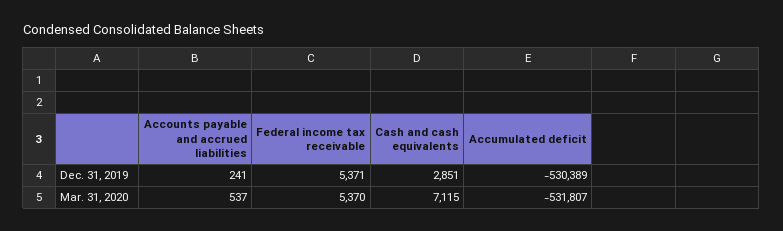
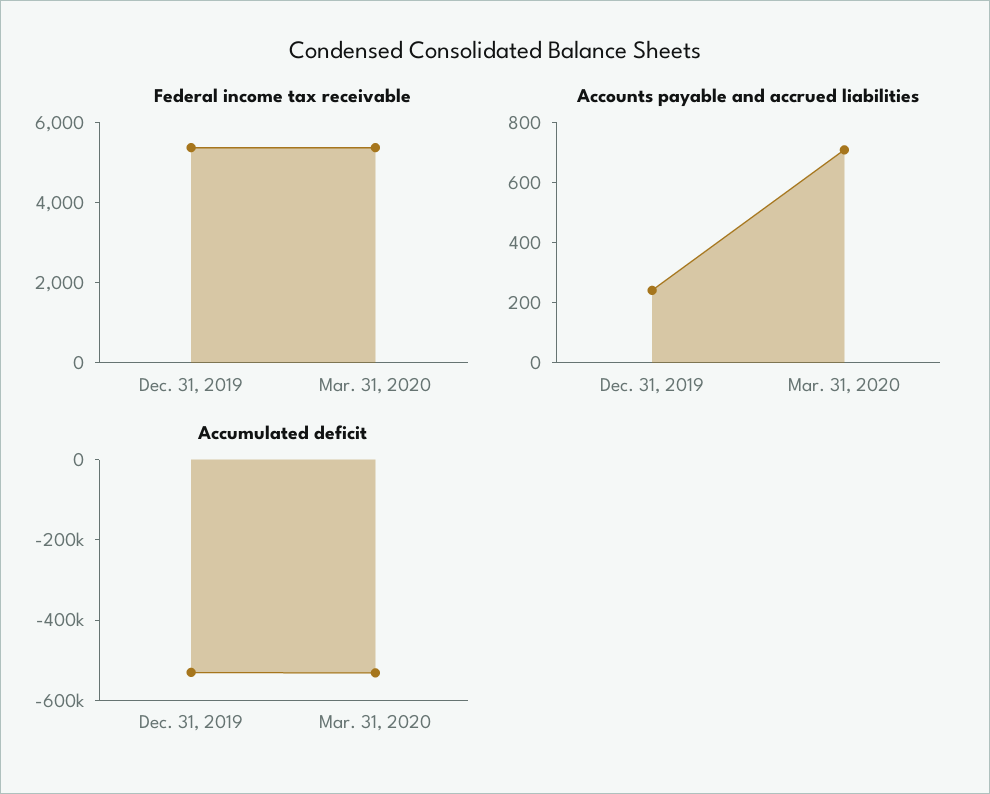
Cash and cash equivalents, Dec. 31, 2019: 2851 -> none
Accounts payable and accrued liabilities, Mar. 31, 2020: 537 -> 700
Cash and cash equivalents, Mar. 31, 2020: 7115 -> none

